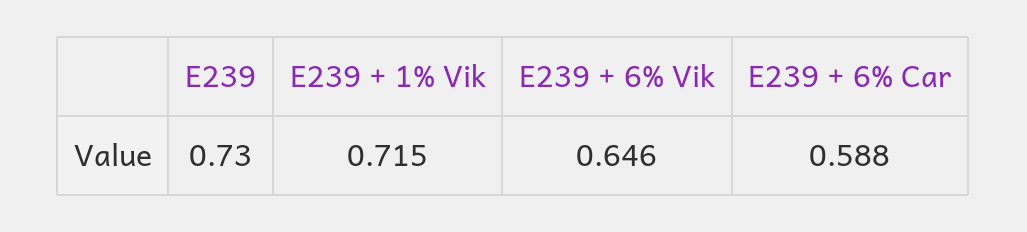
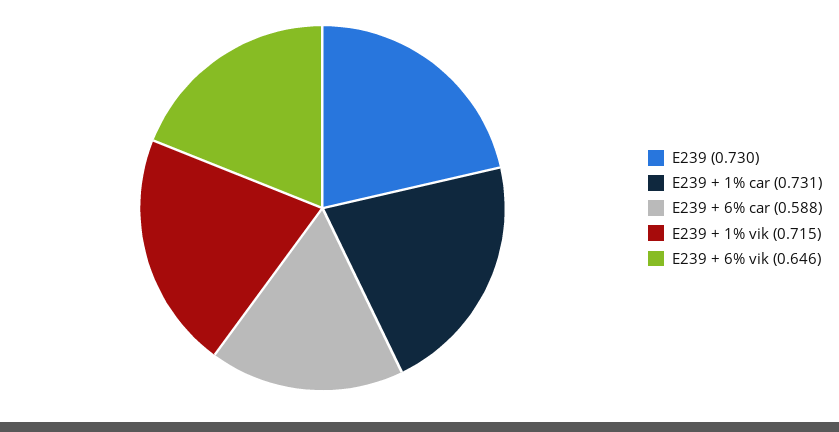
E239 + 1% car: none -> 0.731

